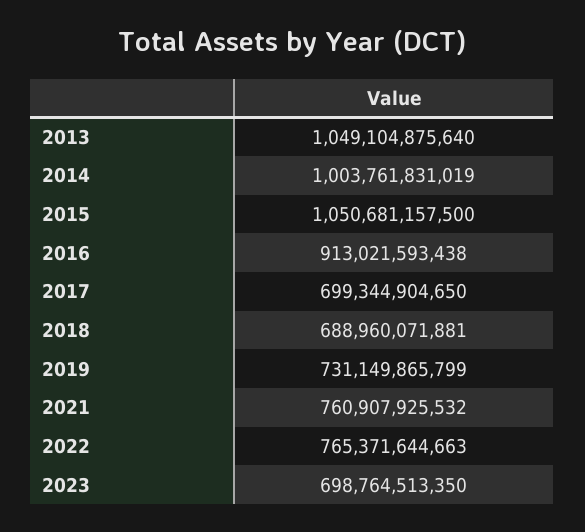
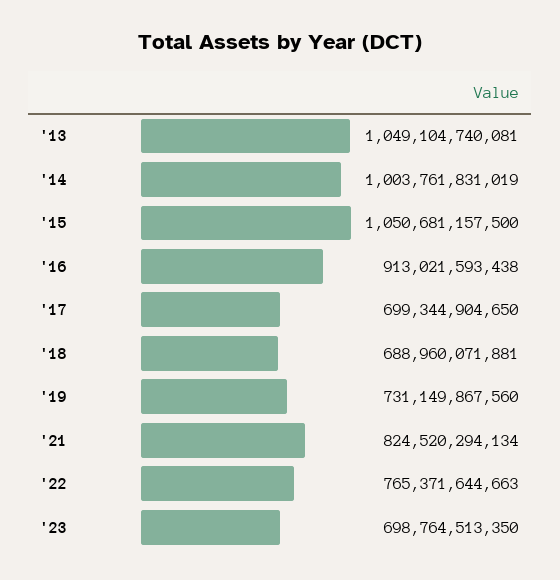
2013: 1049104875640 -> 1049104740081
2019: 731149865799 -> 731149867560
2021: 760907925532 -> 824520294134

